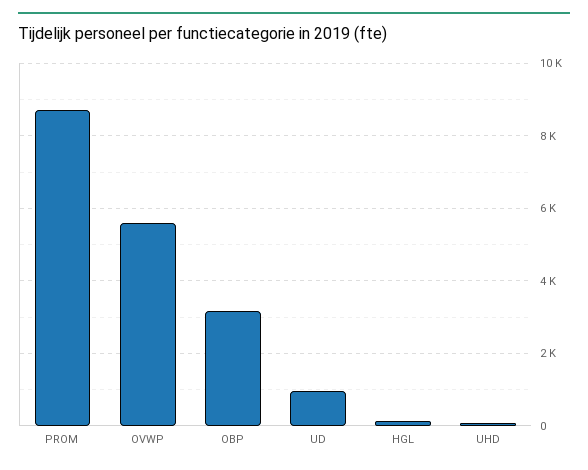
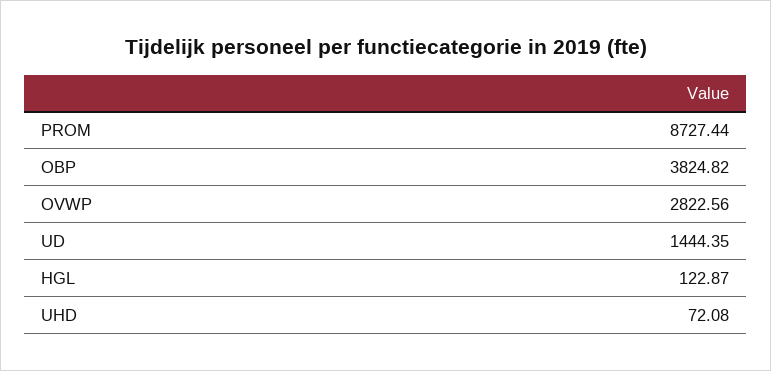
OVWP: 5600 -> 2822.56
OBP: 3200 -> 3824.82
UD: 1000 -> 1444.35

